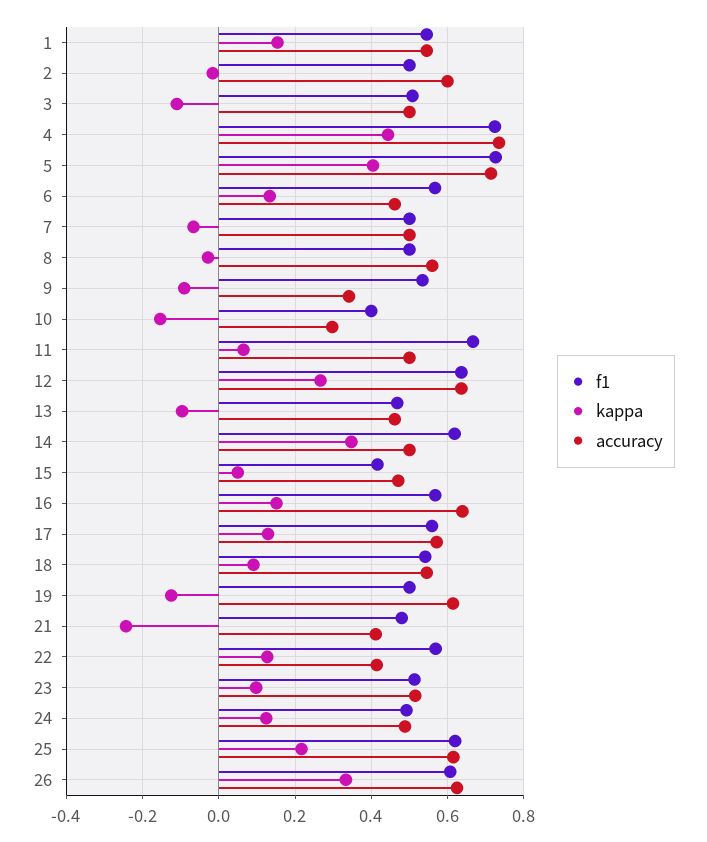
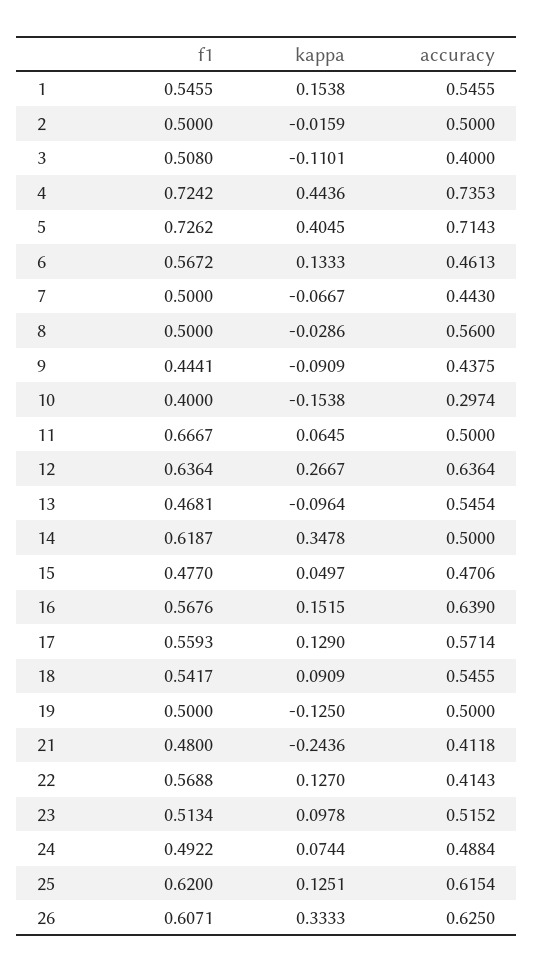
accuracy, 2: 0.6 -> 0.5
accuracy, 3: 0.5 -> 0.4
accuracy, 7: 0.5 -> 0.443
f1, 9: 0.54 -> 0.4441
accuracy, 9: 0.34 -> 0.4375
accuracy, 13: 0.46 -> 0.5454
f1, 15: 0.42 -> 0.477
accuracy, 19: 0.62 -> 0.5
kappa, 24: 0.12 -> 0.0744
kappa, 25: 0.22 -> 0.1251

